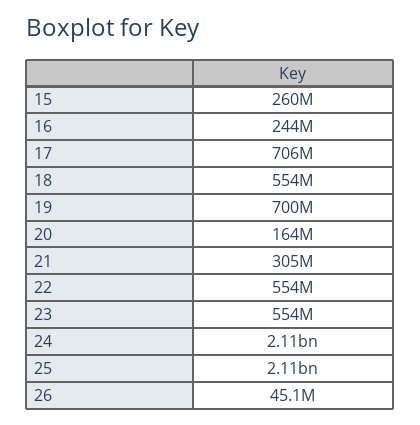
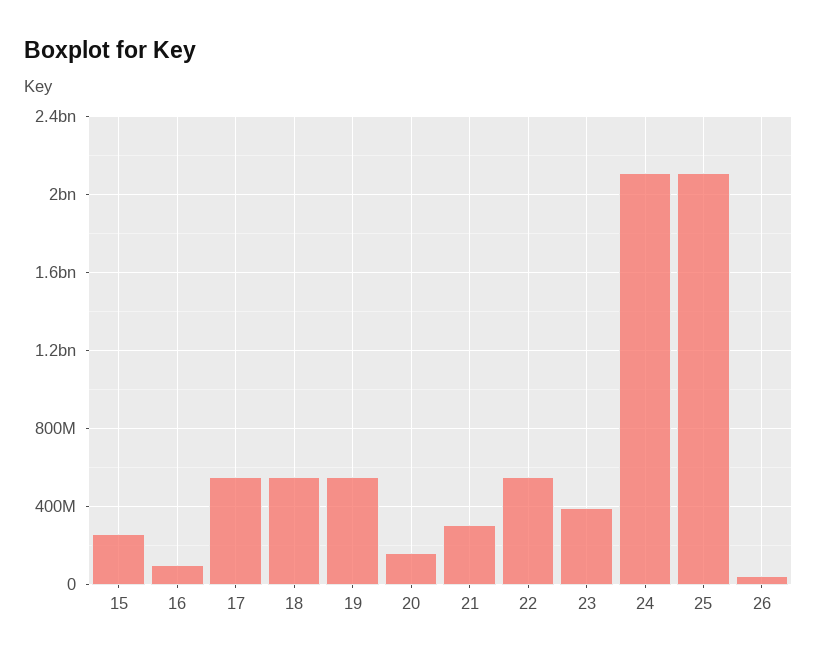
16: 244000000 -> 100000000
17: 706000000 -> 550000000
19: 700000000 -> 550000000
23: 554000000 -> 400000000

